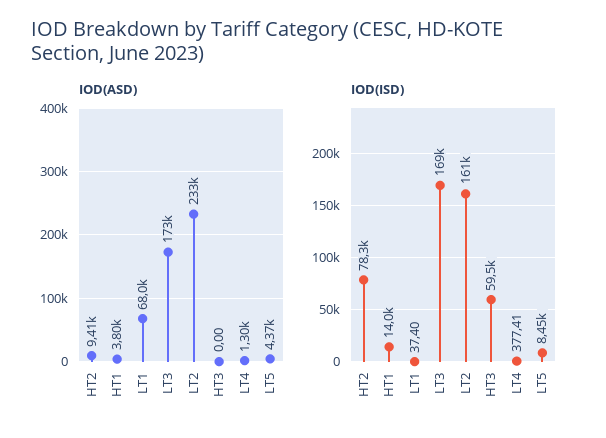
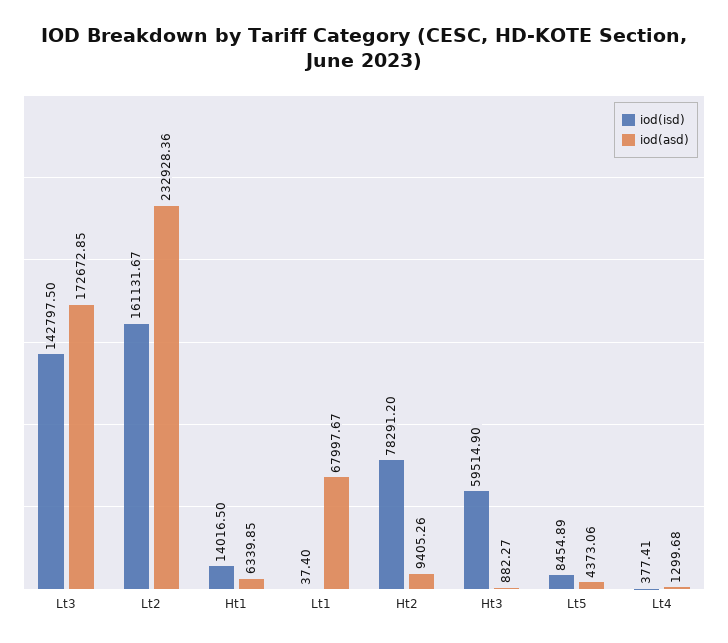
IOD(ASD), HT1: 3800 -> 6339.85
IOD(ASD), HT3: 0 -> 882.27
IOD(ISD), LT3: 169000 -> 142797.5

